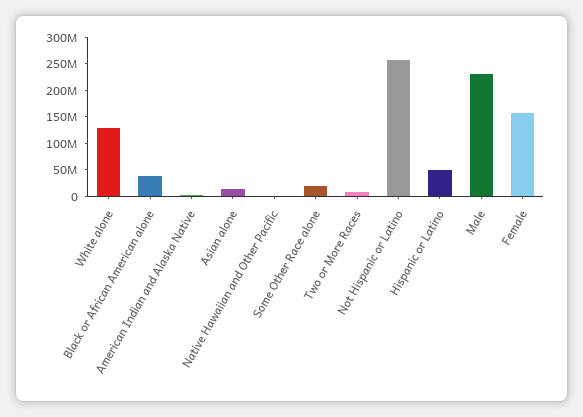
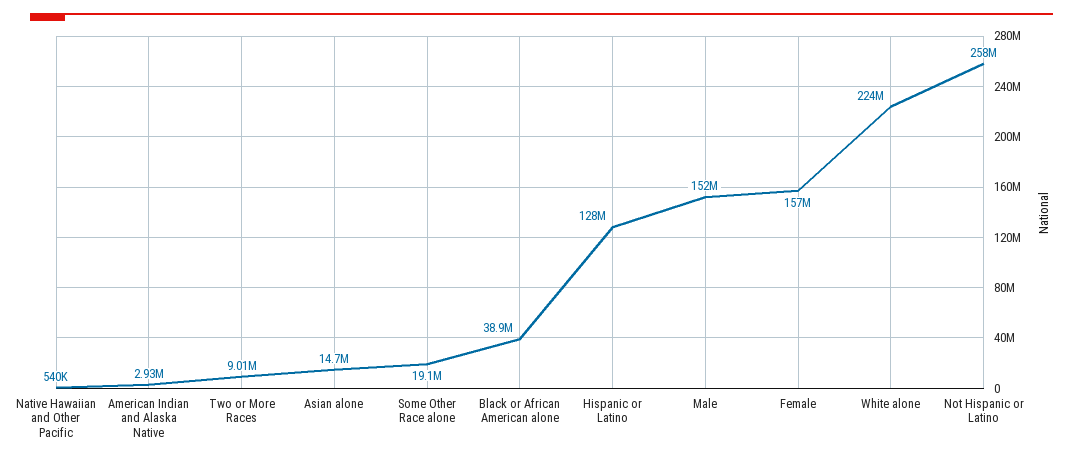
White alone: 125000000 -> 224000000
Hispanic or Latino: 50000000 -> 128000000
Male: 225000000 -> 152000000

